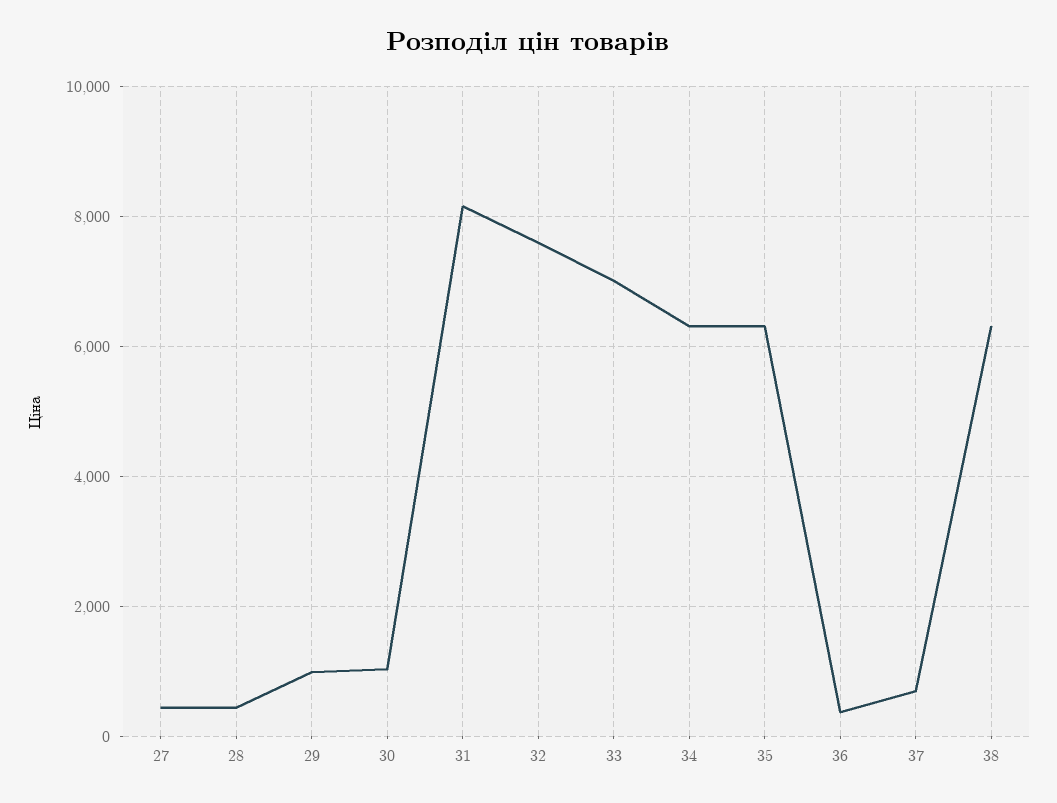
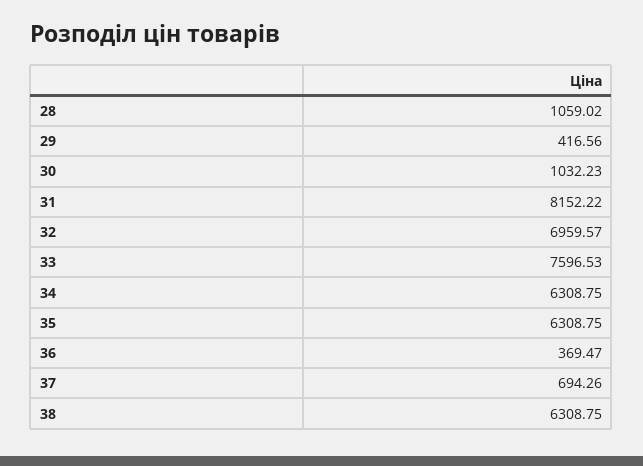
27: 400 -> none
28: 400 -> 1059.02
29: 1000 -> 416.56
32: 7600 -> 6959.57
33: 7000 -> 7596.53

